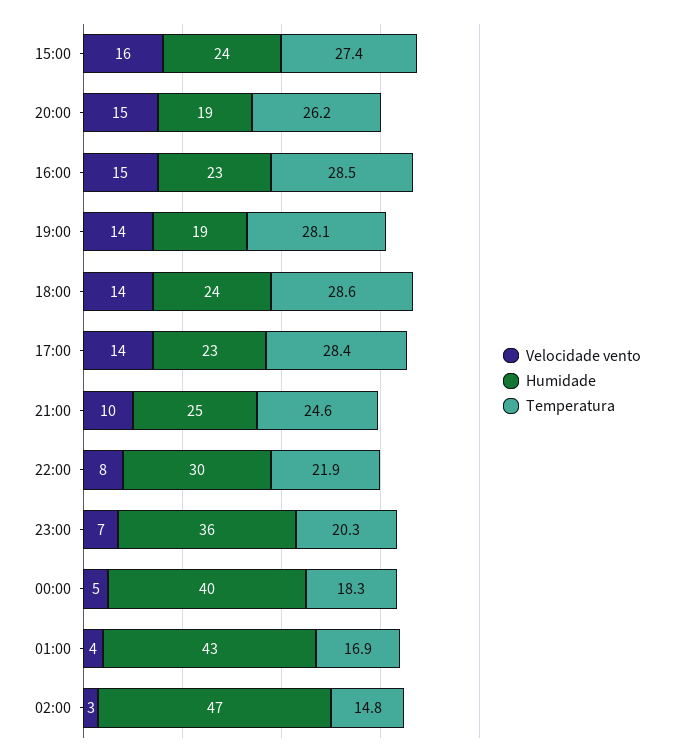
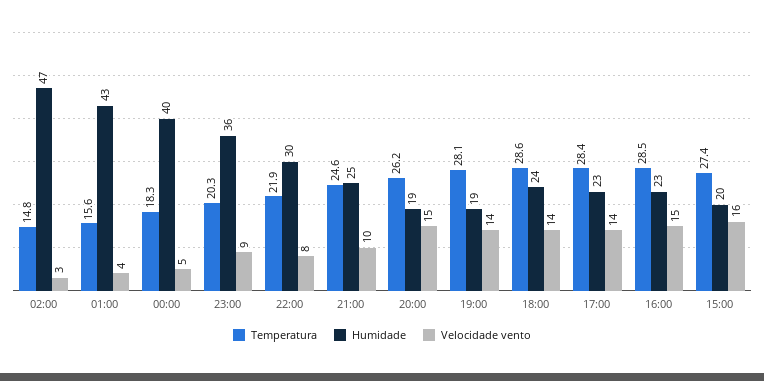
Humidade, 15:00: 24 -> 20
Velocidade vento, 23:00: 7 -> 9
Temperatura, 01:00: 16.9 -> 15.6

